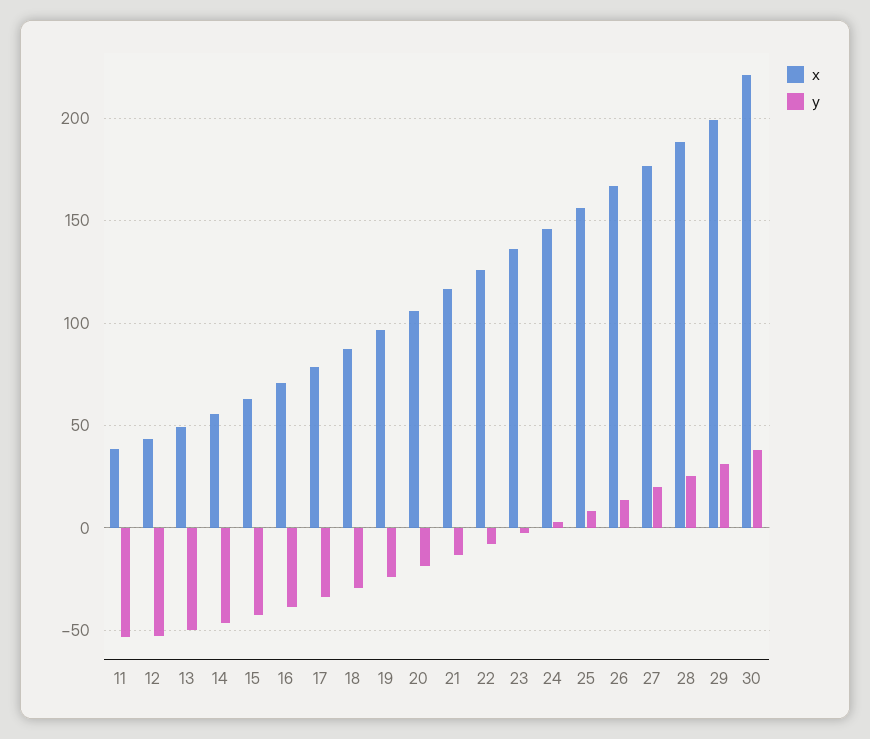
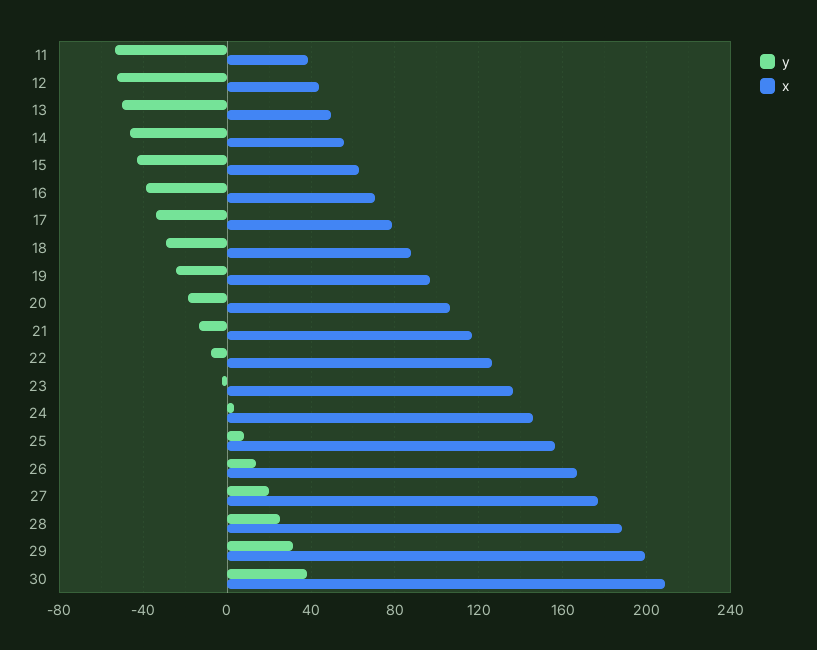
x, 30: 220 -> 210

